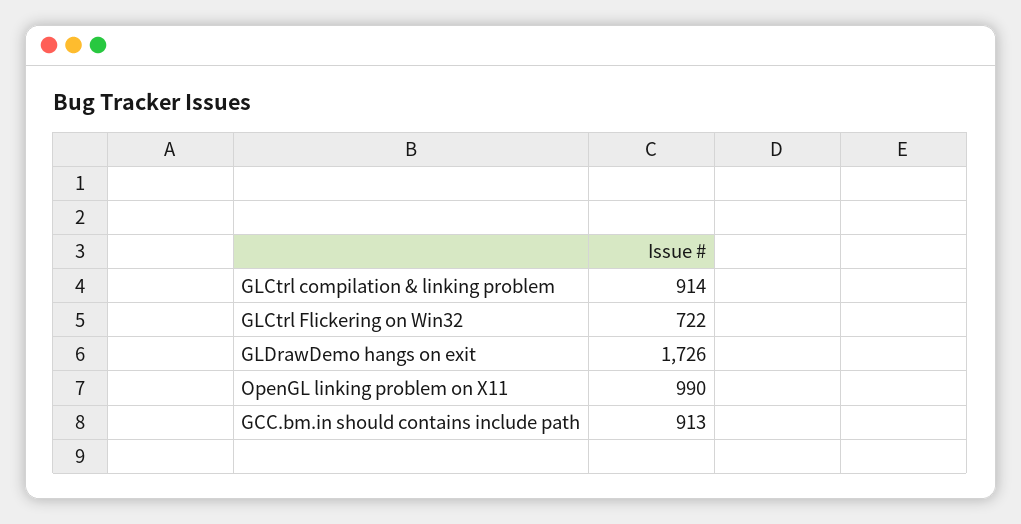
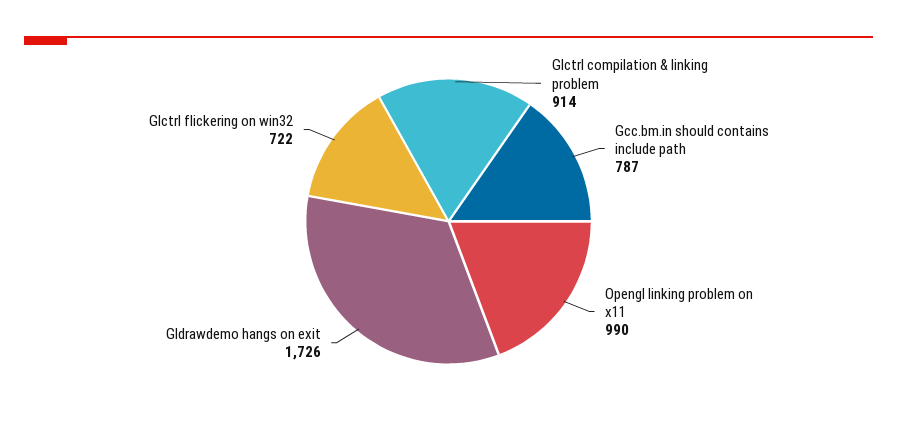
GCC.bm.in should contains include path: 913 -> 787

